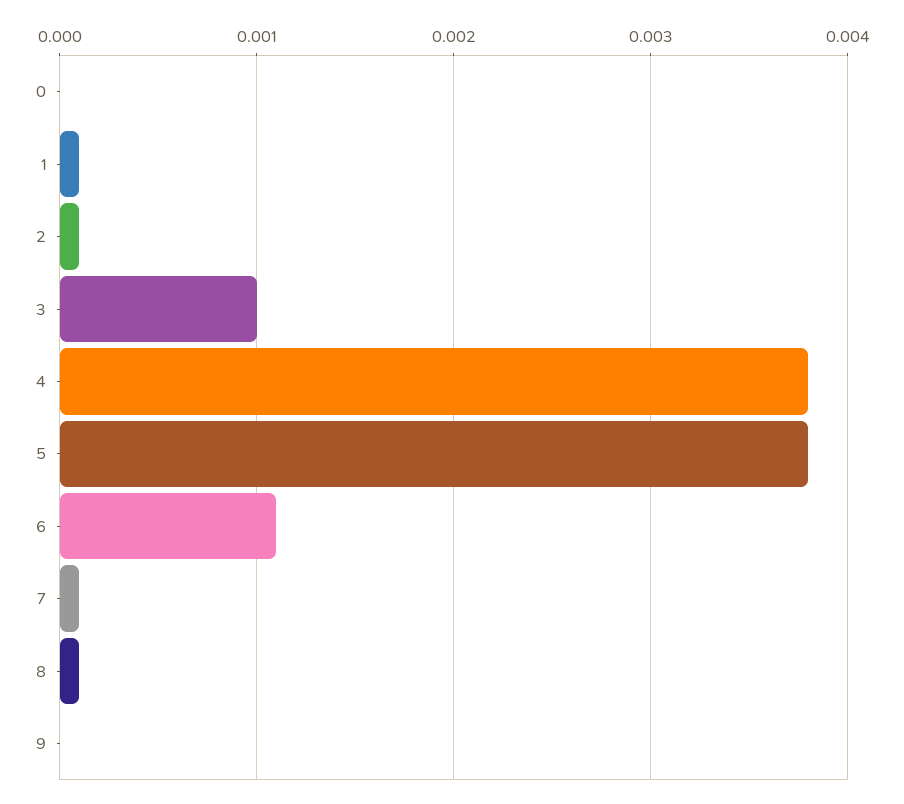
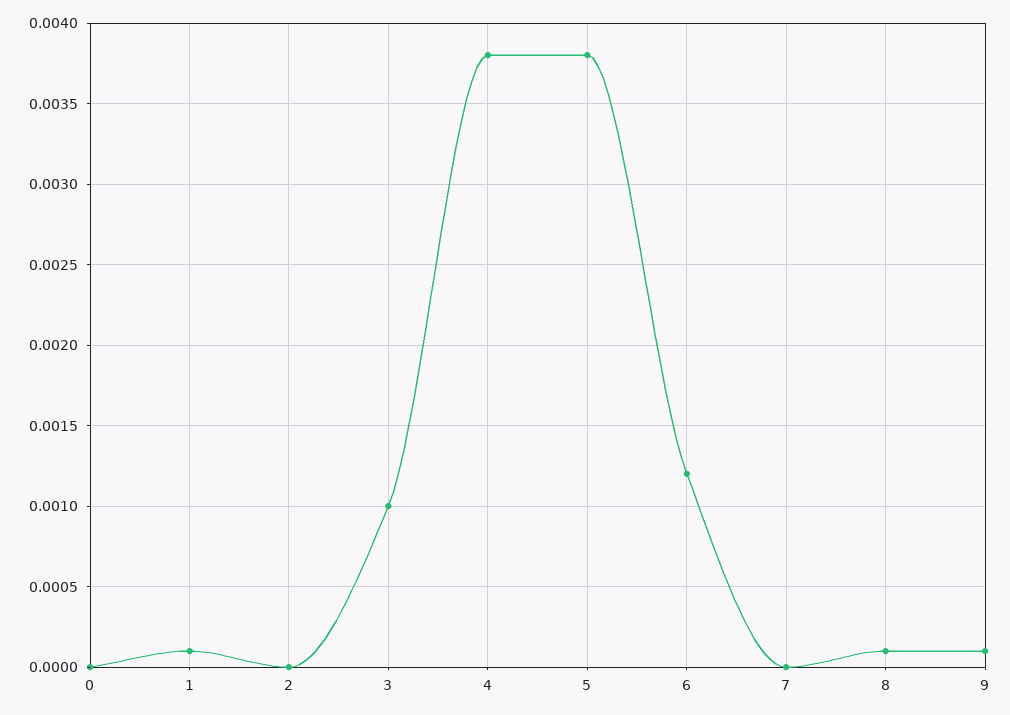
2: 0.0001 -> 0
6: 0.0011 -> 0.0012
7: 0.0001 -> 0
9: 0 -> 0.0001

